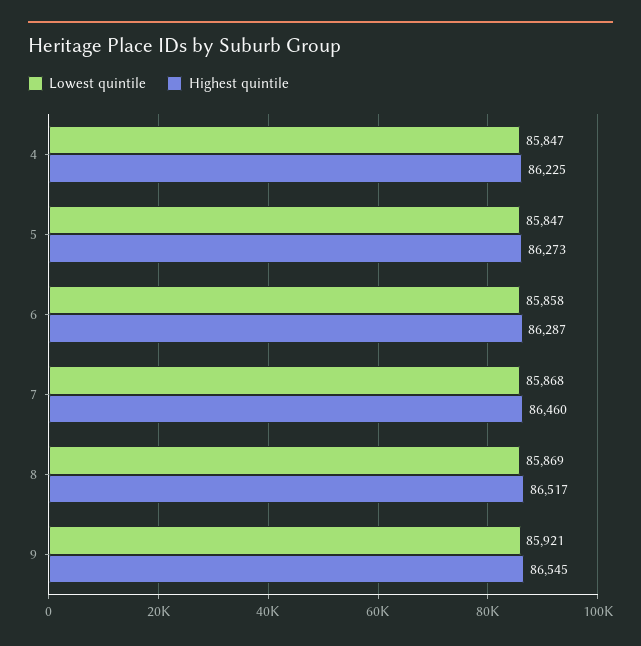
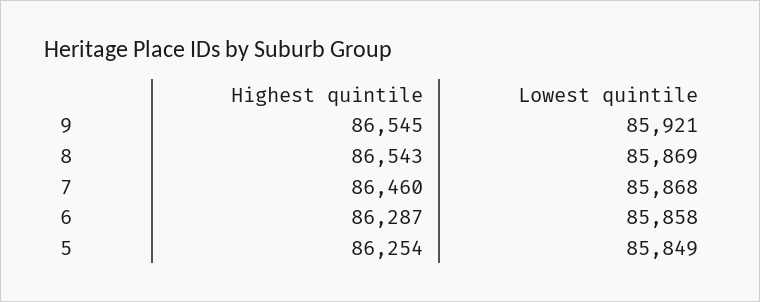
Lowest quintile, 4: 85847 -> none
Highest quintile, 4: 86225 -> none
Lowest quintile, 5: 85847 -> 85849
Highest quintile, 5: 86273 -> 86254
Highest quintile, 8: 86517 -> 86543

